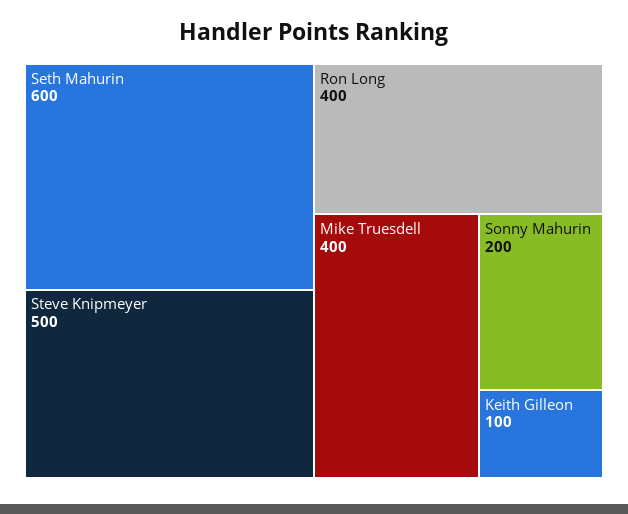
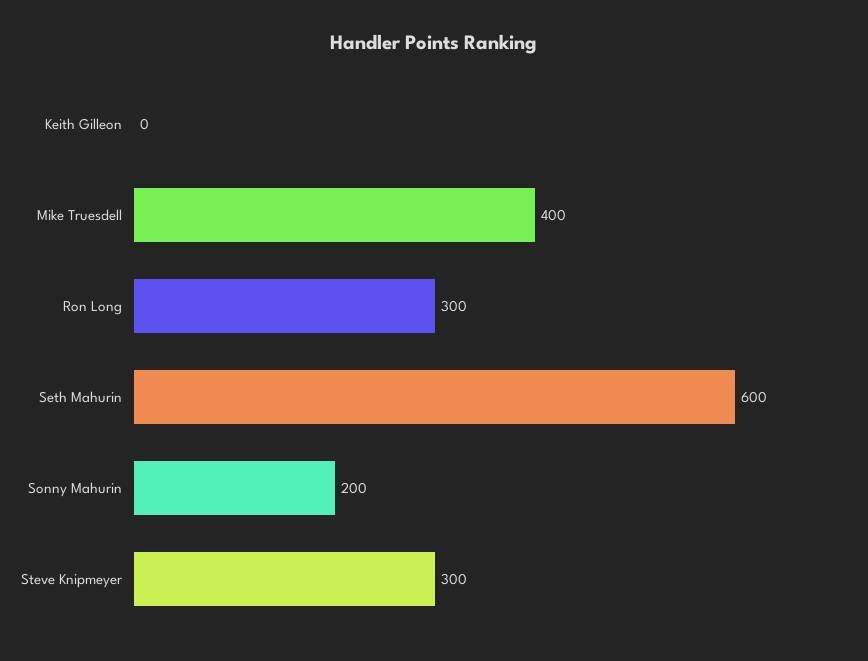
Steve Knipmeyer: 500 -> 300
Ron Long: 400 -> 300
Keith Gilleon: 100 -> 0

